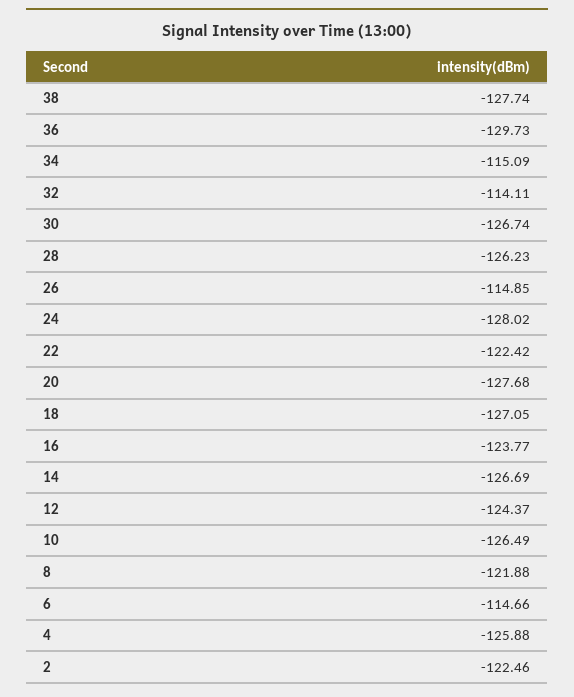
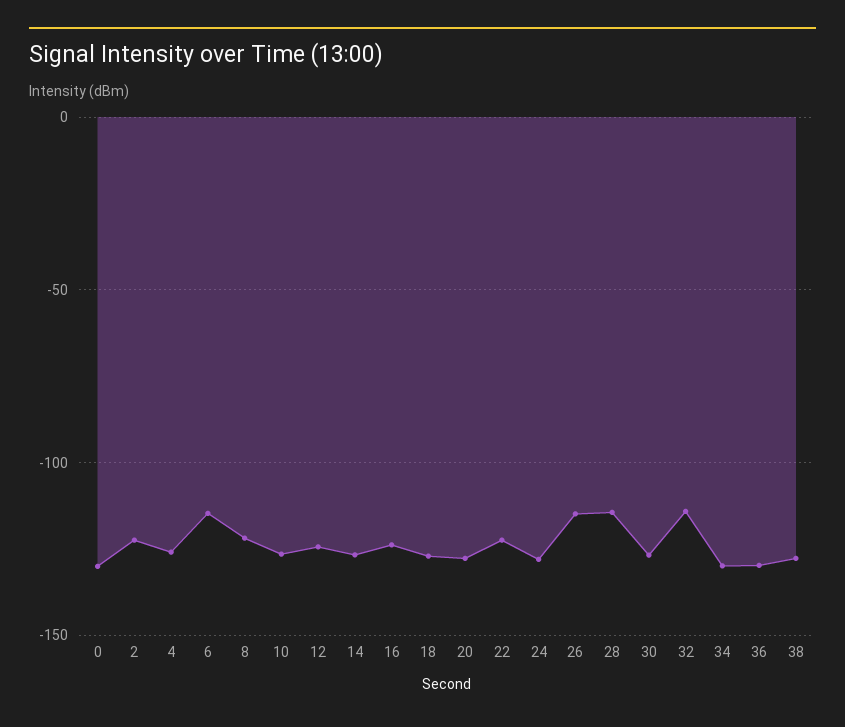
34: -115.09 -> -130
28: -126.23 -> -115
0: none -> -130

